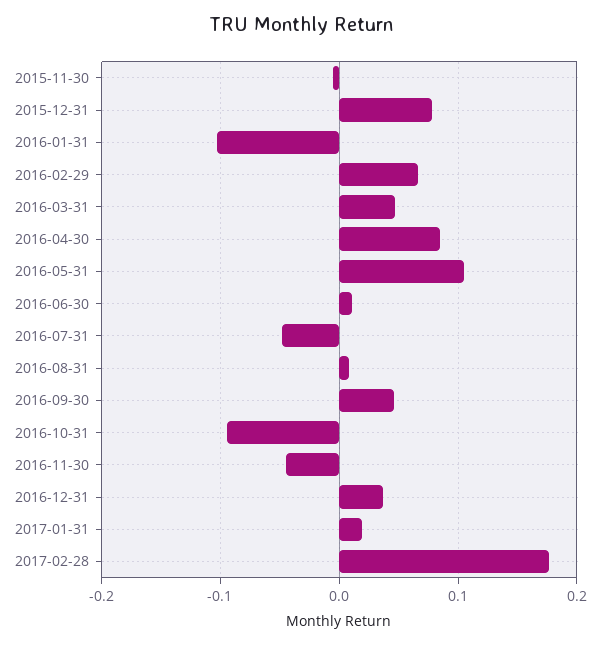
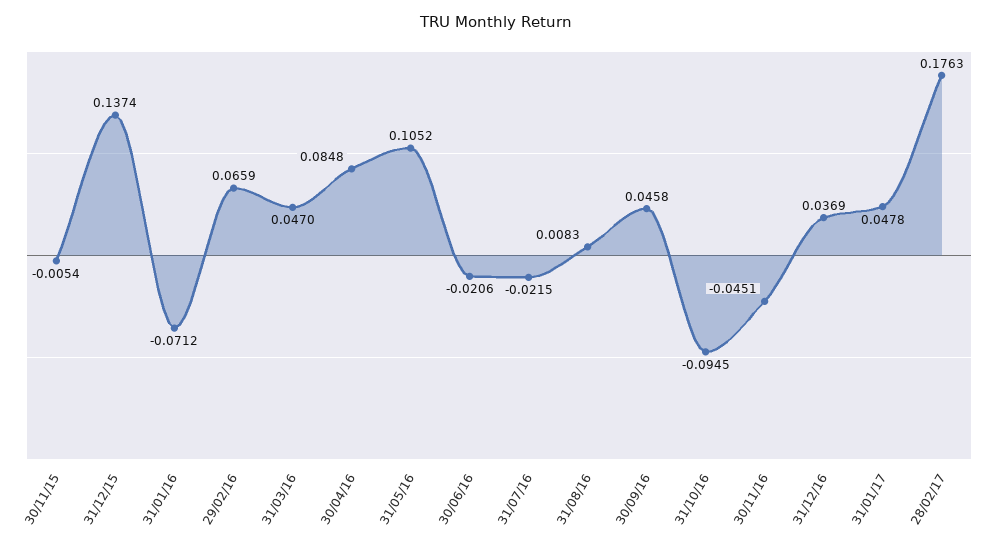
2015-12-31: 0.08 -> 0.1374
2016-01-31: -0.1 -> -0.0712
2016-06-30: 0.01 -> -0.0206
2016-07-31: -0.05 -> -0.0215
2017-01-31: 0.02 -> 0.0478

